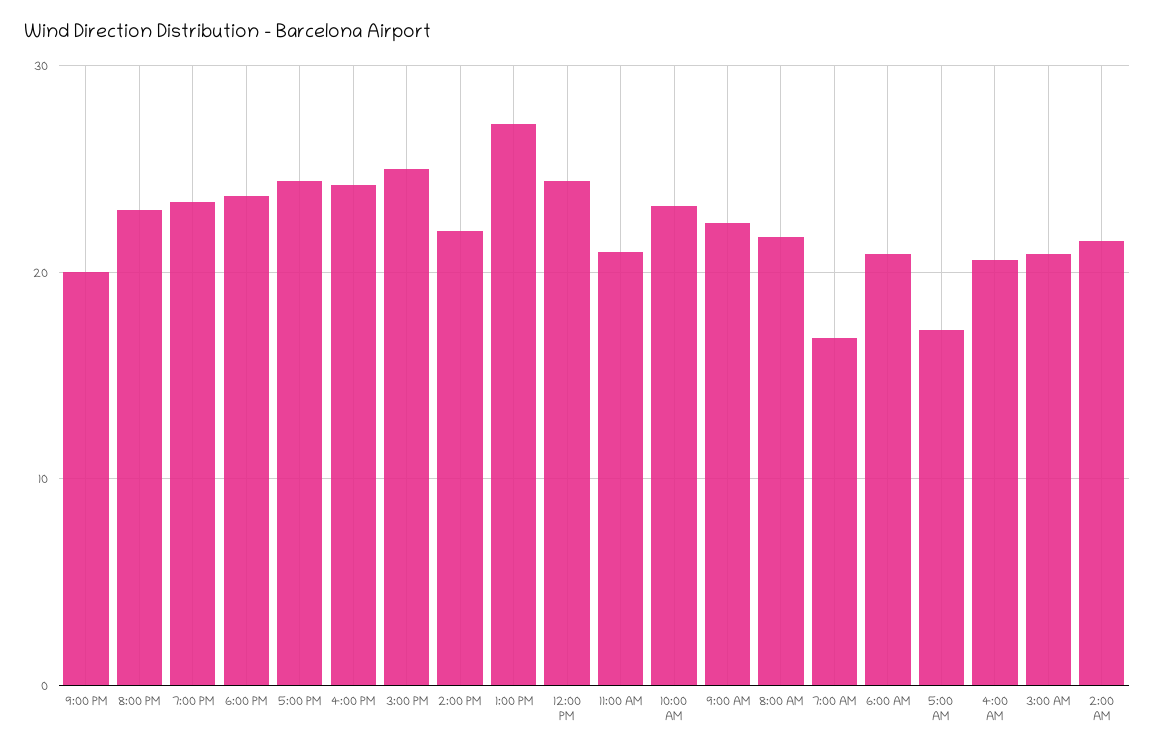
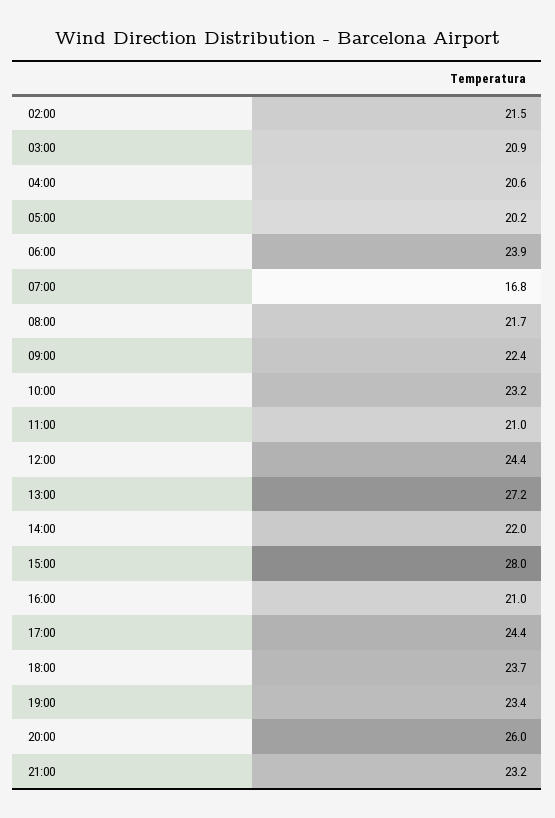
9:00 PM: 20 -> 23.2
8:00 PM: 23 -> 26
4:00 PM: 24 -> 21
3:00 PM: 25 -> 28
6:00 AM: 21 -> 23.9
5:00 AM: 17 -> 20.2

